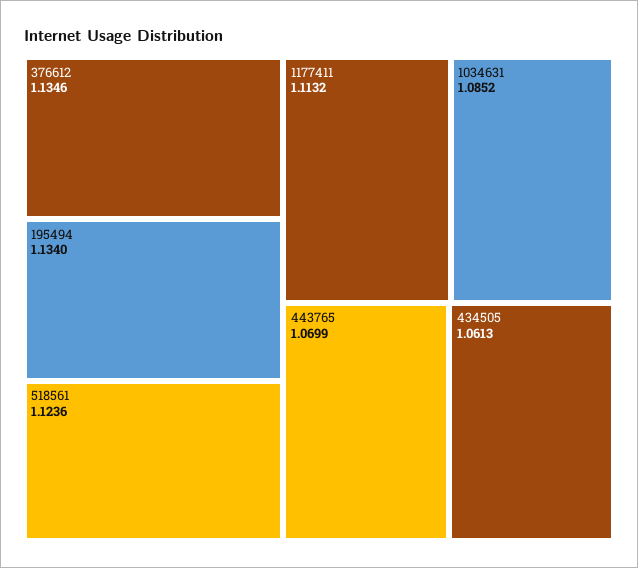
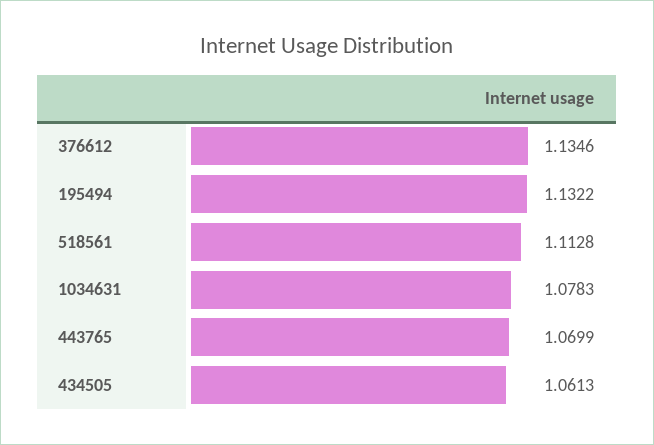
195494: 1.134 -> 1.1322
518561: 1.1236 -> 1.1128
1177411: 1.1132 -> none
1034631: 1.0852 -> 1.0783

